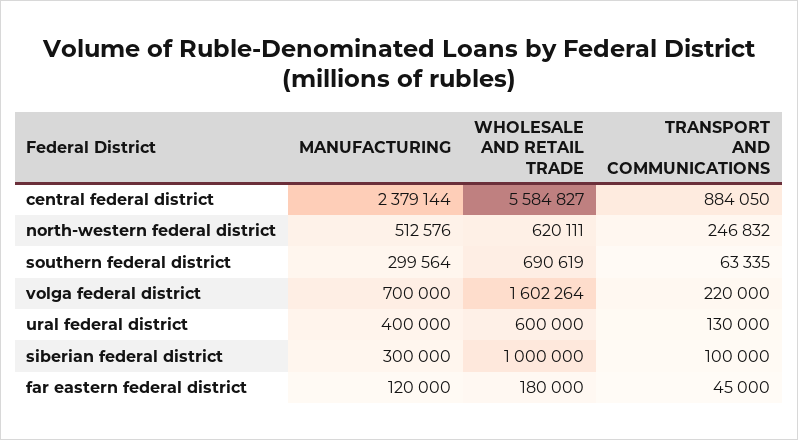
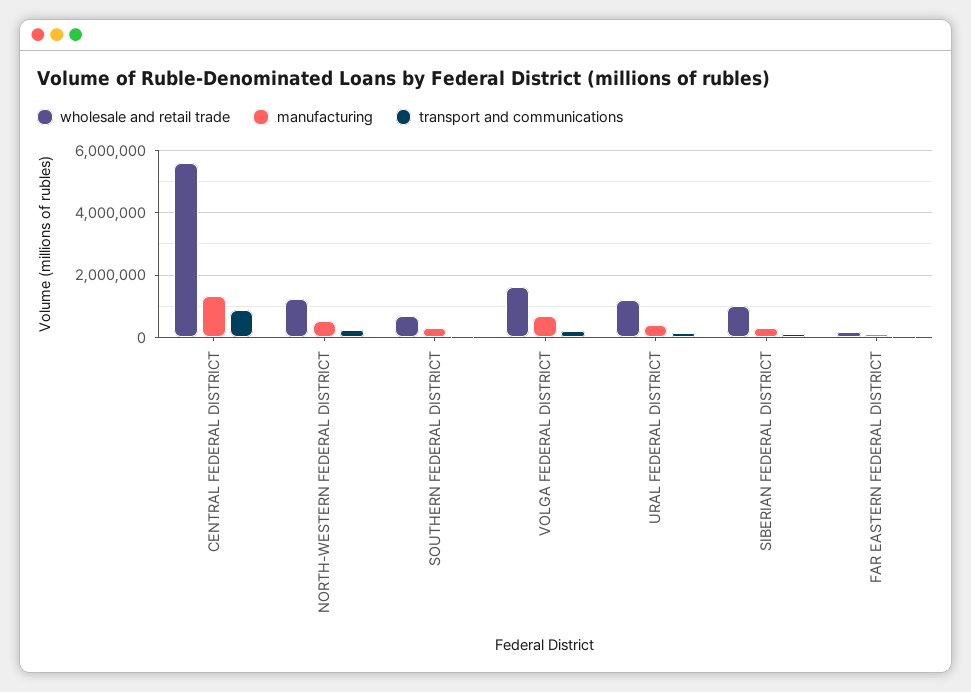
MANUFACTURING, central federal district: 2379144 -> 1400000
WHOLESALE AND RETAIL TRADE, north-western federal district: 620111 -> 1200000
WHOLESALE AND RETAIL TRADE, ural federal district: 600000 -> 1200000

